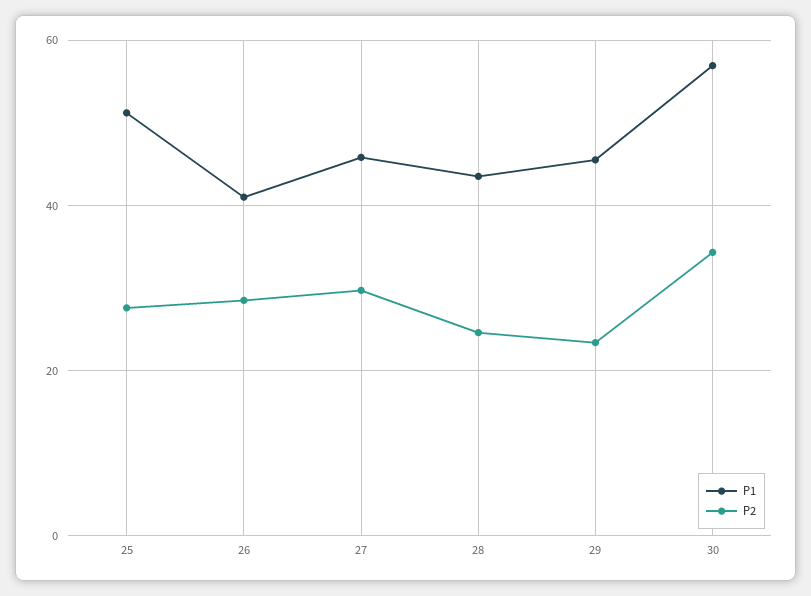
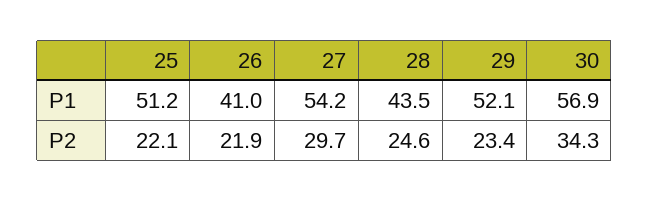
P2, 25: 28 -> 22.1
P2, 26: 28 -> 21.9
P1, 27: 46 -> 54.2
P1, 29: 46 -> 52.1

